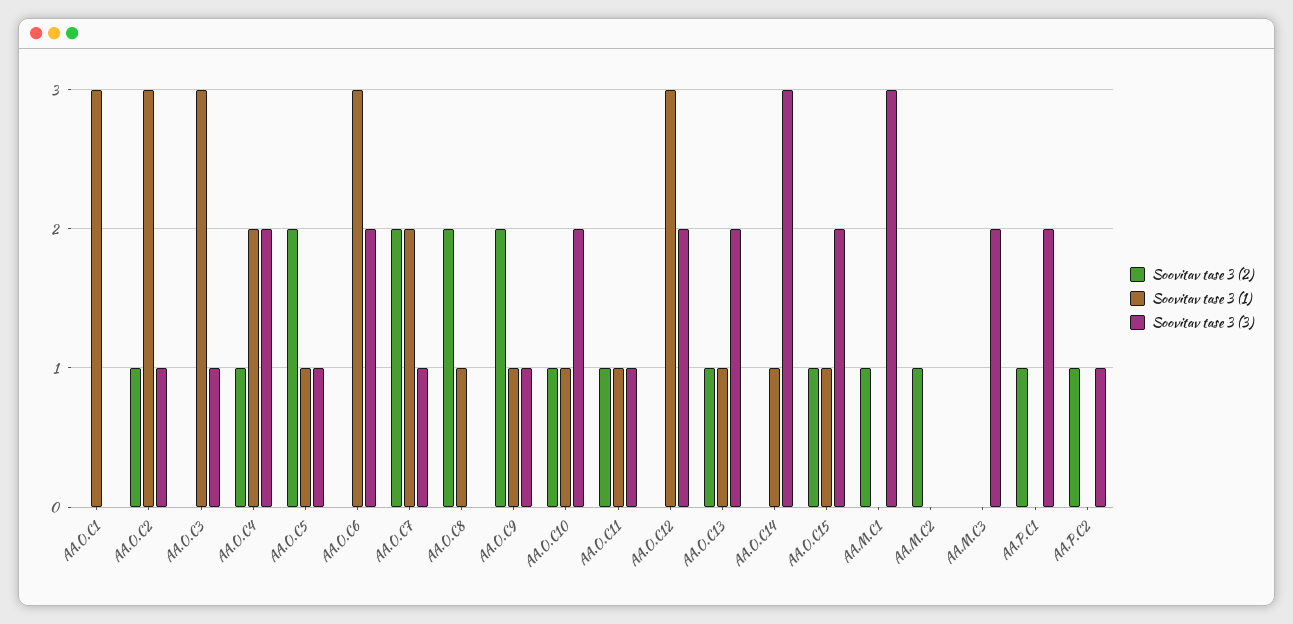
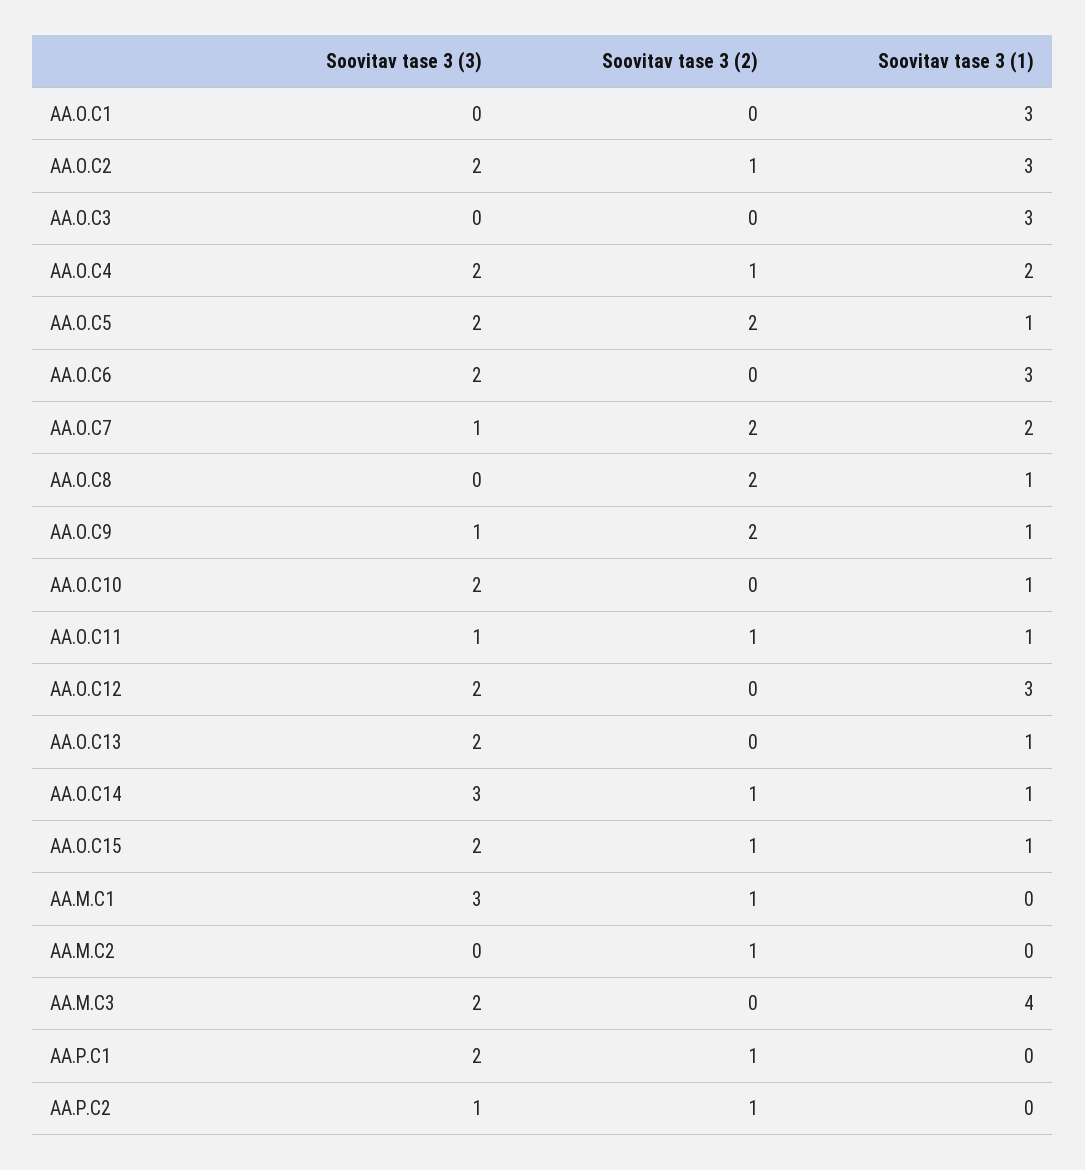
Soovitav tase 3 (3), AA.O.C2: 1 -> 2
Soovitav tase 3 (3), AA.O.C3: 1 -> 0
Soovitav tase 3 (3), AA.O.C5: 1 -> 2
Soovitav tase 3 (2), AA.O.C10: 1 -> 0
Soovitav tase 3 (2), AA.O.C13: 1 -> 0
Soovitav tase 3 (2), AA.O.C14: 0 -> 1
Soovitav tase 3 (1), AA.M.C3: 0 -> 4

